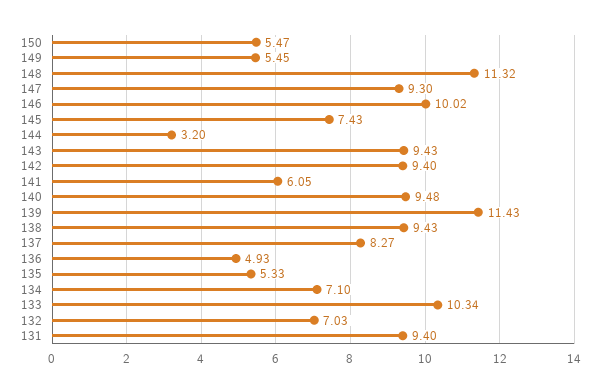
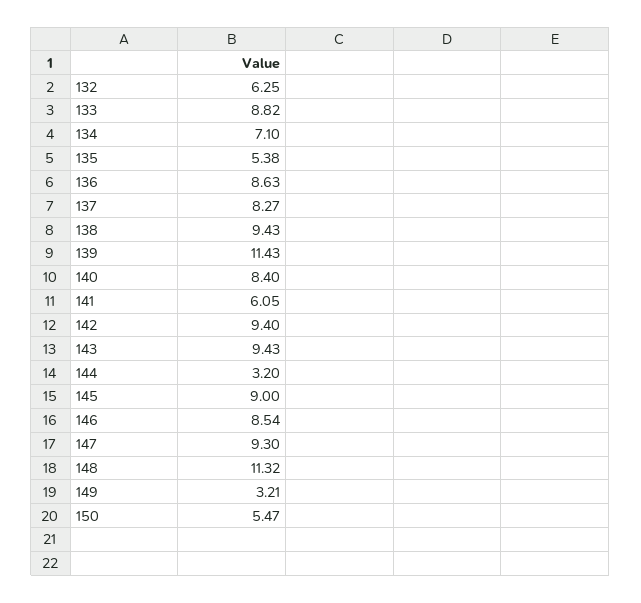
149: 5.45 -> 3.21
146: 10.02 -> 8.54
145: 7.43 -> 9
140: 9.48 -> 8.4
136: 4.93 -> 8.63
135: 5.33 -> 5.38
133: 10.34 -> 8.82
132: 7.03 -> 6.25
131: 9.4 -> none

